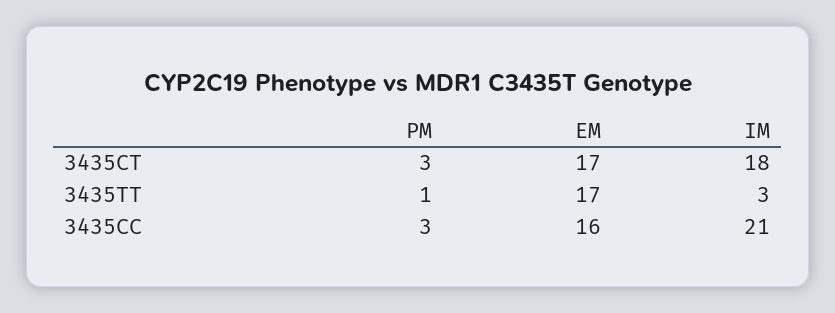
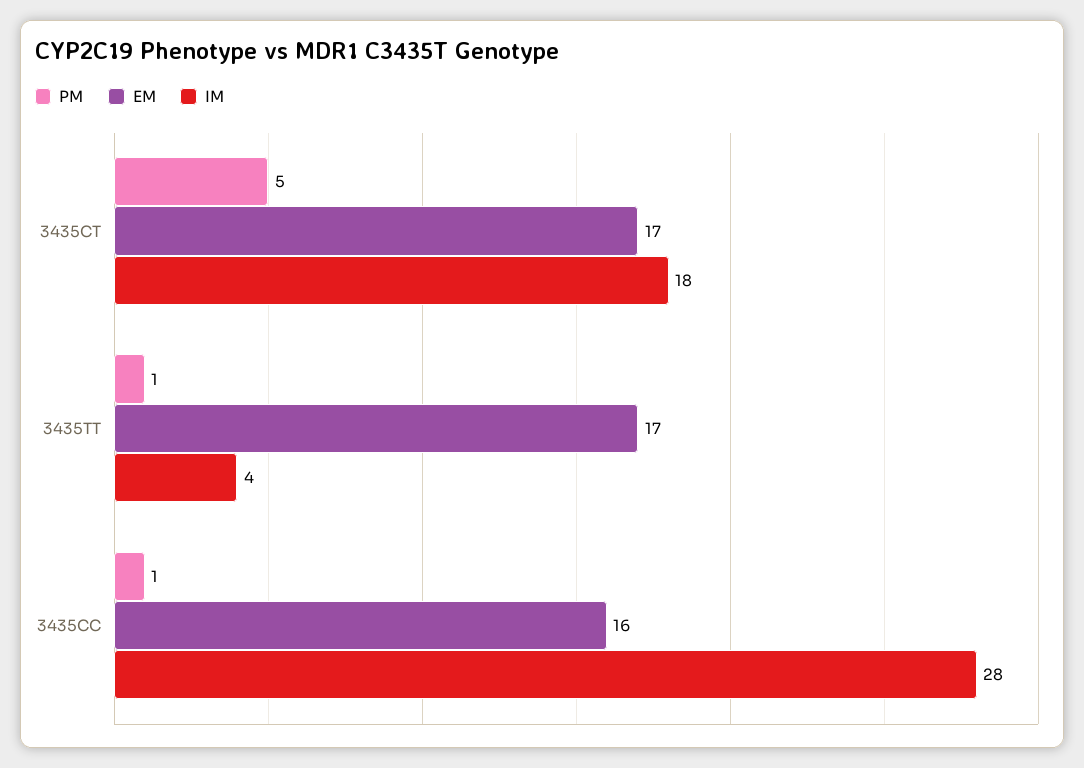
PM, 3435CT: 3 -> 5
IM, 3435TT: 3 -> 4
PM, 3435CC: 3 -> 1
IM, 3435CC: 21 -> 28

